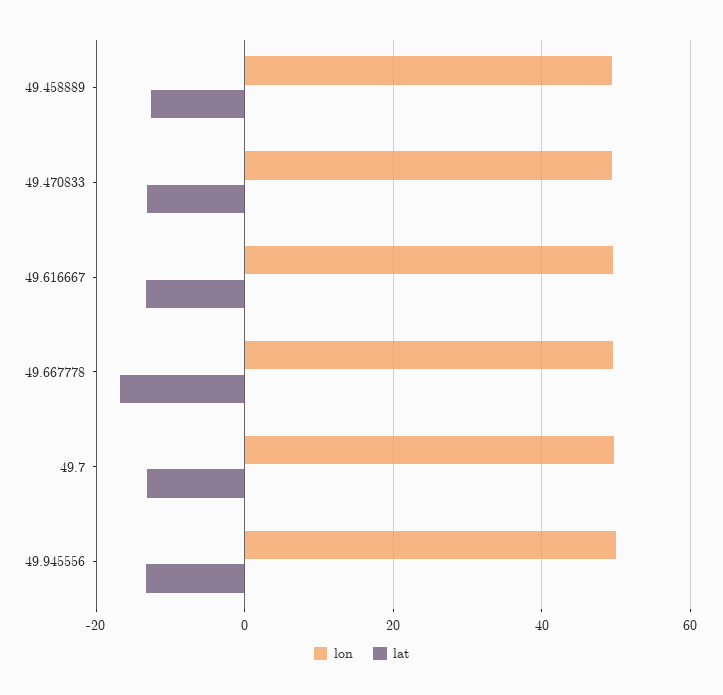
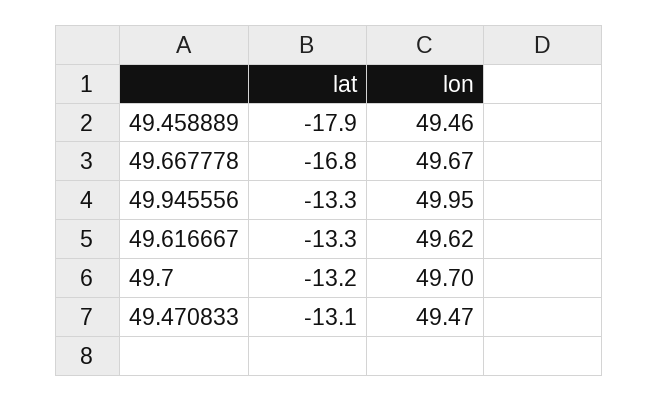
lat, 49.458889: -12 -> -17.9

